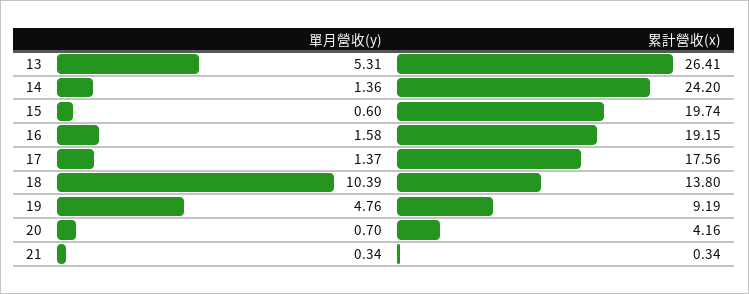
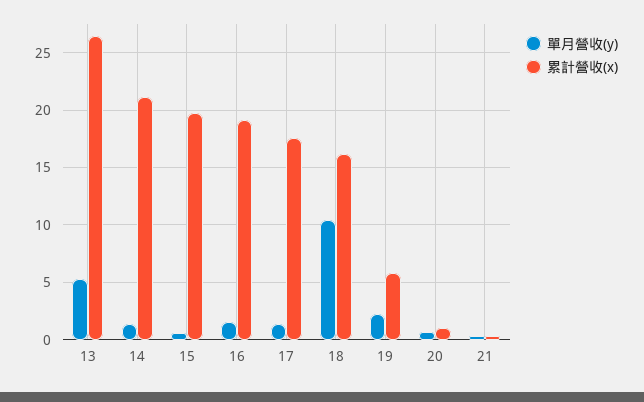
累計營收(x), 14: 24.2 -> 21
累計營收(x), 18: 13.8 -> 16
單月營收(y), 19: 4.76 -> 2
累計營收(x), 19: 9.19 -> 6
累計營收(x), 20: 4.16 -> 1

